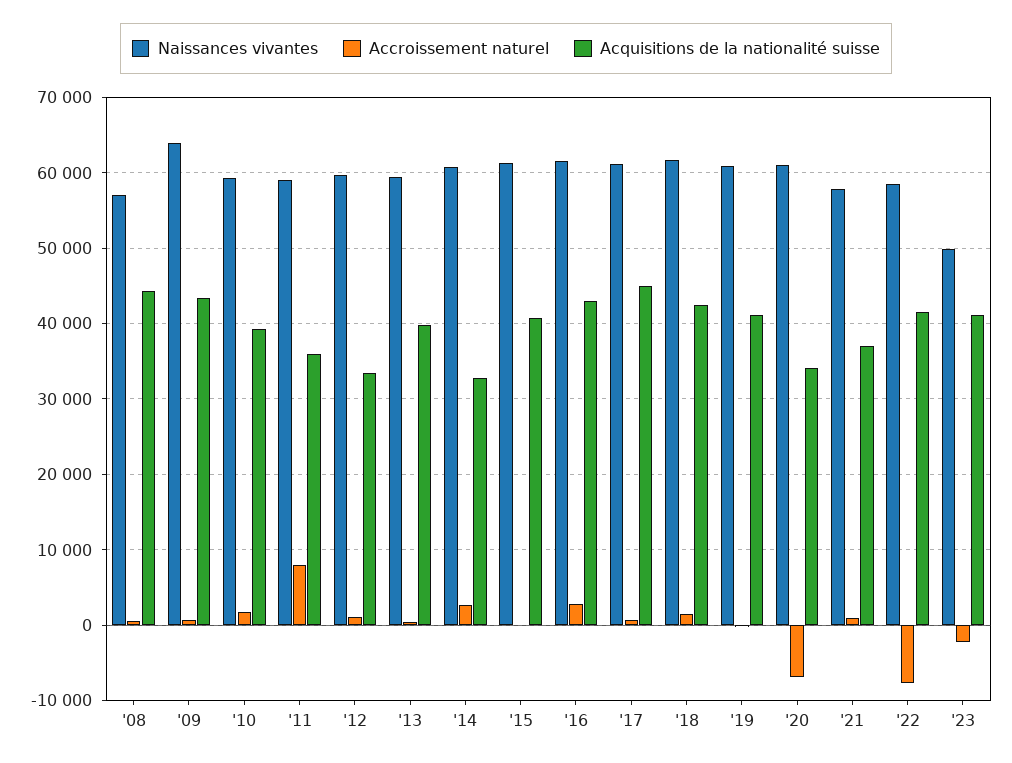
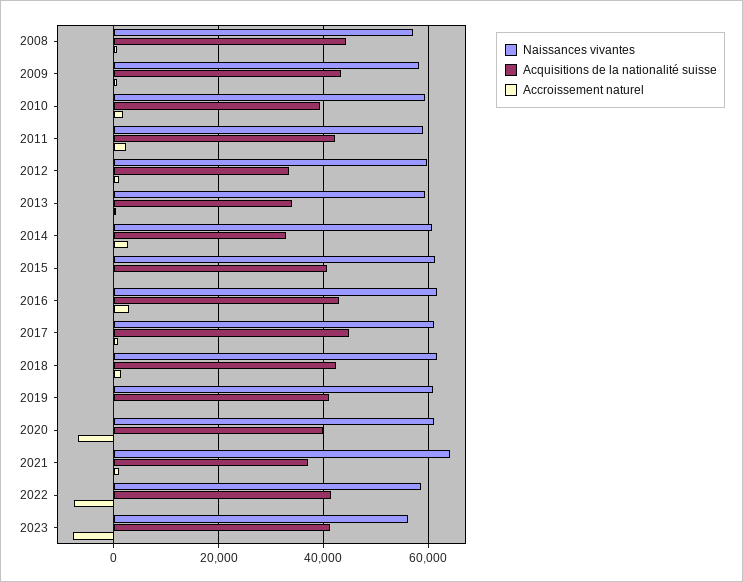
Naissances vivantes, '09: 64000 -> 58000
Accroissement naturel, '11: 8000 -> 2000
Acquisitions de la nationalité suisse, '11: 36000 -> 42000
Acquisitions de la nationalité suisse, '13: 40000 -> 34000
Acquisitions de la nationalité suisse, '20: 34000 -> 40000
Naissances vivantes, '21: 58000 -> 64000
Naissances vivantes, '23: 50000 -> 56000
Accroissement naturel, '23: -2000 -> -8000

